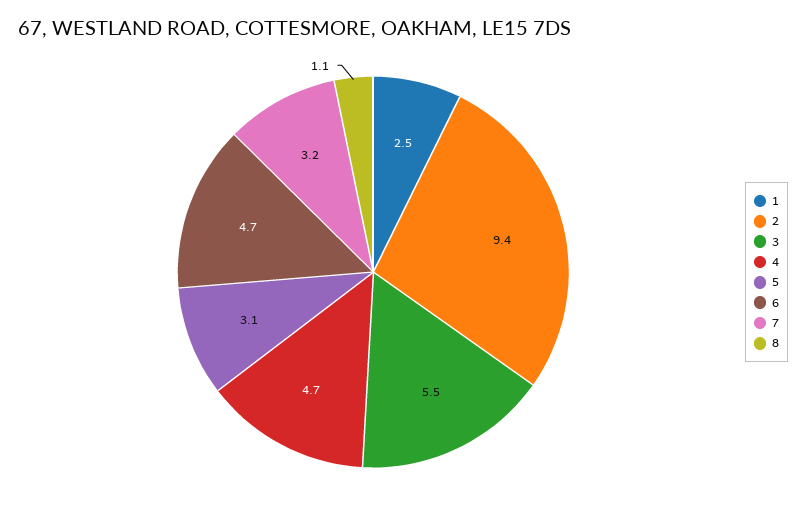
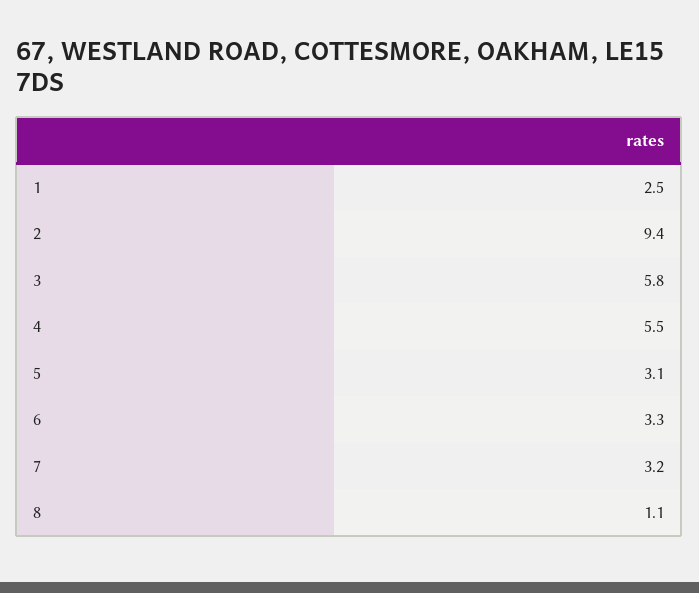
3: 5.5 -> 5.8
4: 4.7 -> 5.5
6: 4.7 -> 3.3

